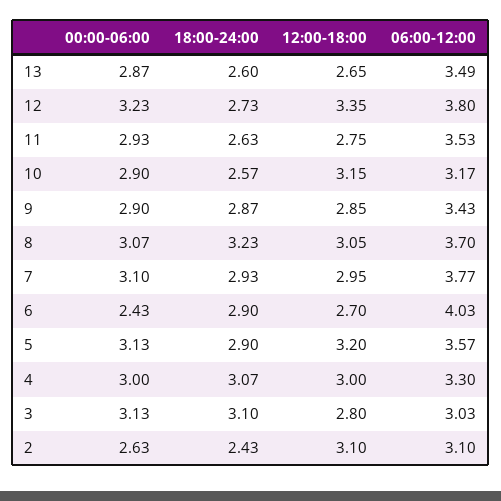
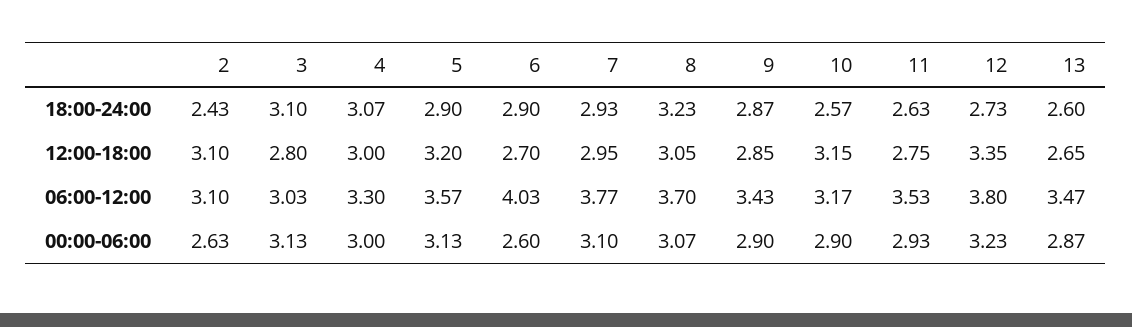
06:00-12:00, 13: 3.49 -> 3.47
00:00-06:00, 6: 2.43 -> 2.6

